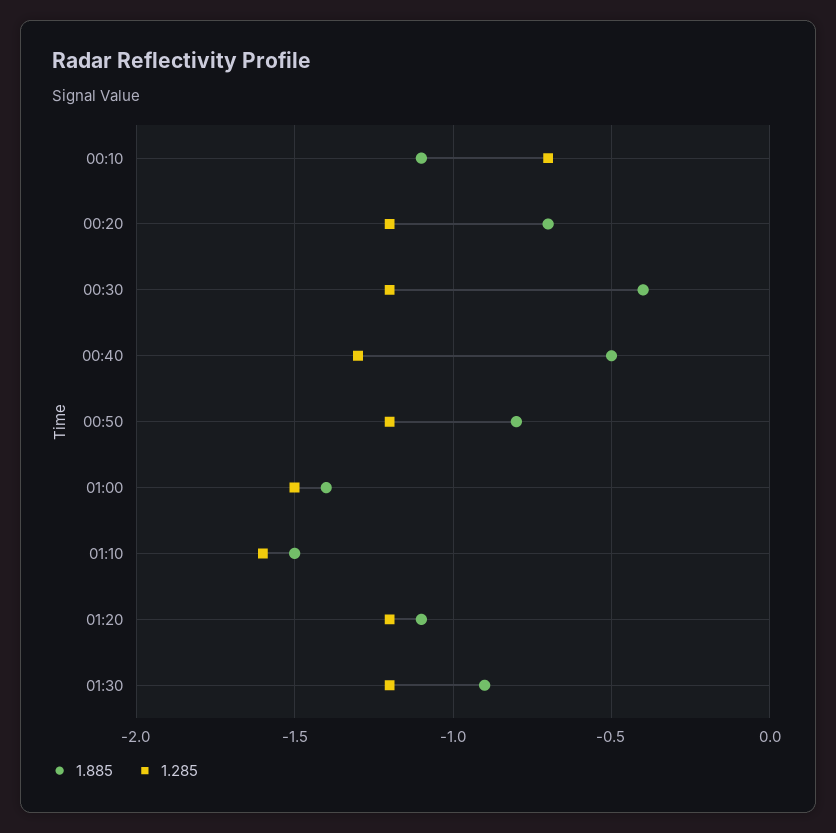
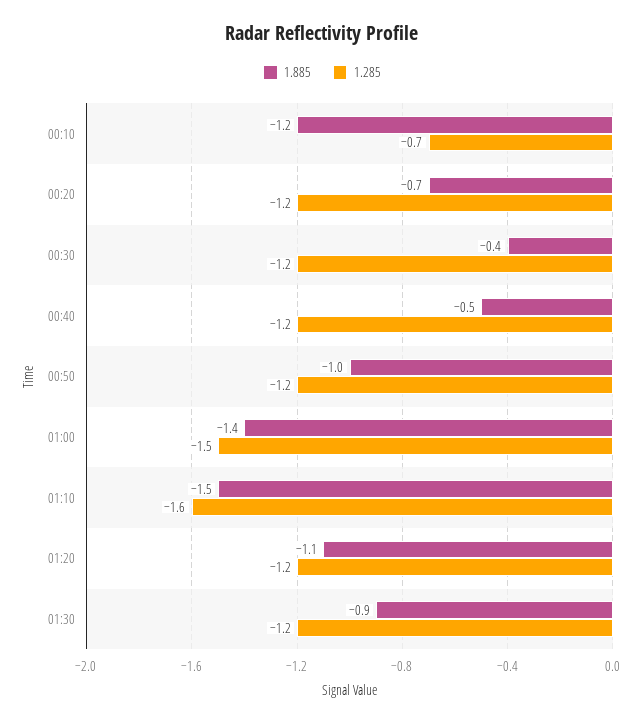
1.885, 00:10: -1.1 -> -1.2
1.285, 00:40: -1.3 -> -1.2
1.885, 00:50: -0.8 -> -1

